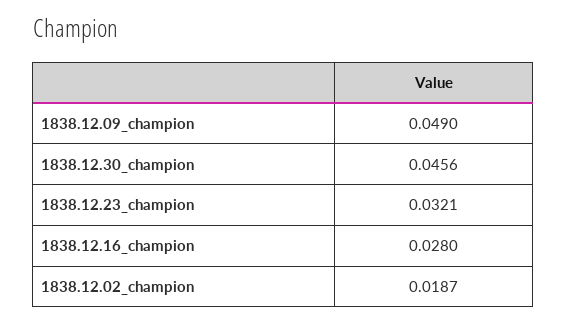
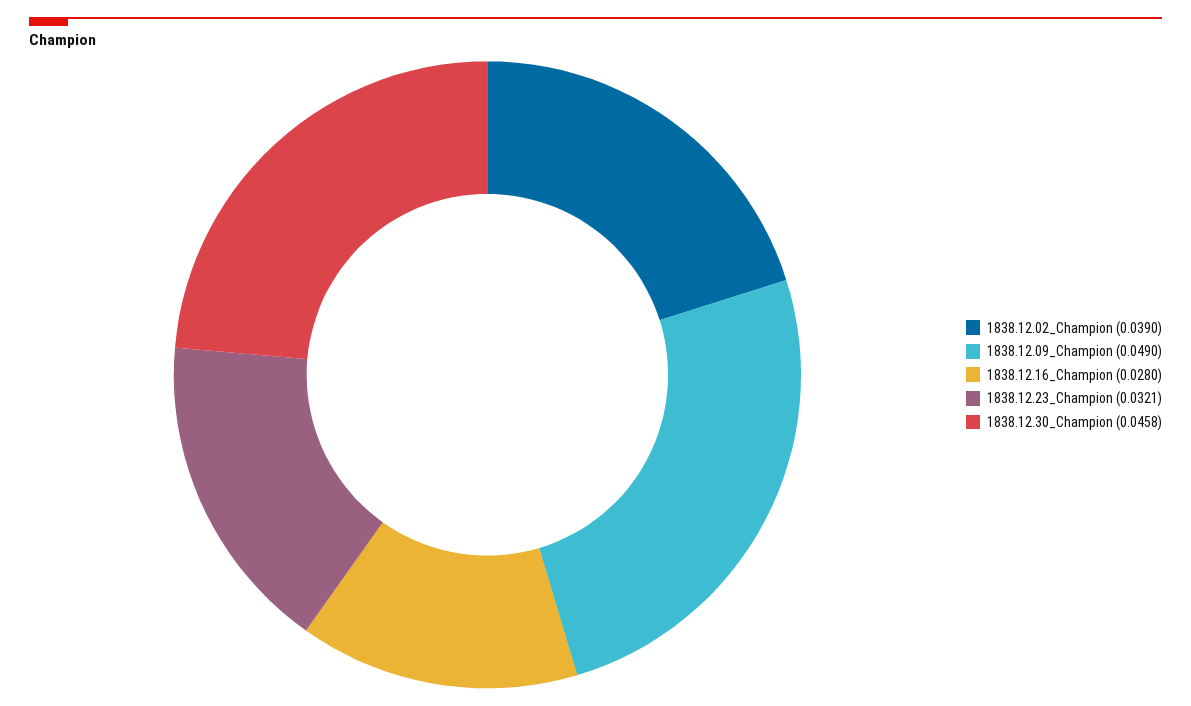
1838.12.30_champion: 0.0456 -> 0.0458
1838.12.02_champion: 0.0187 -> 0.039

